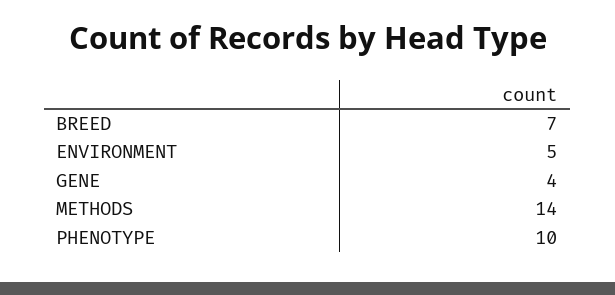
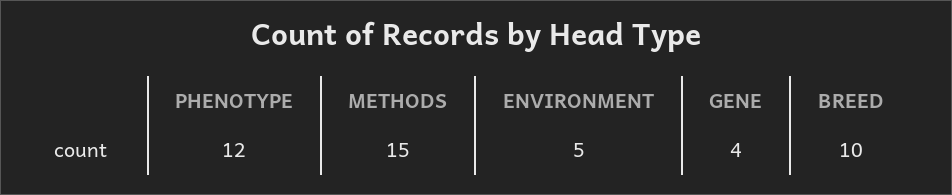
BREED: 7 -> 10
METHODS: 14 -> 15
PHENOTYPE: 10 -> 12

